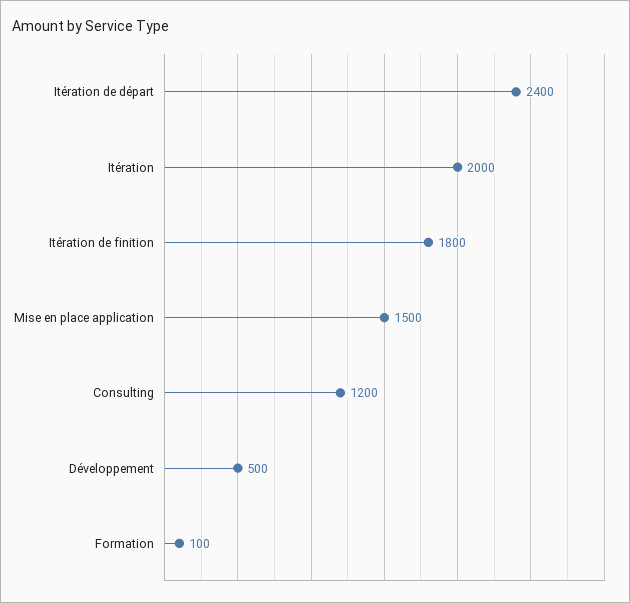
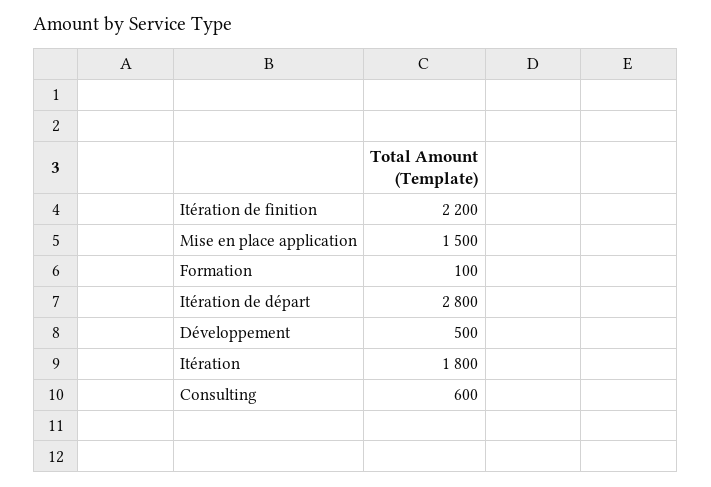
Itération de départ: 2400 -> 2800
Itération: 2000 -> 1800
Itération de finition: 1800 -> 2200
Consulting: 1200 -> 600

